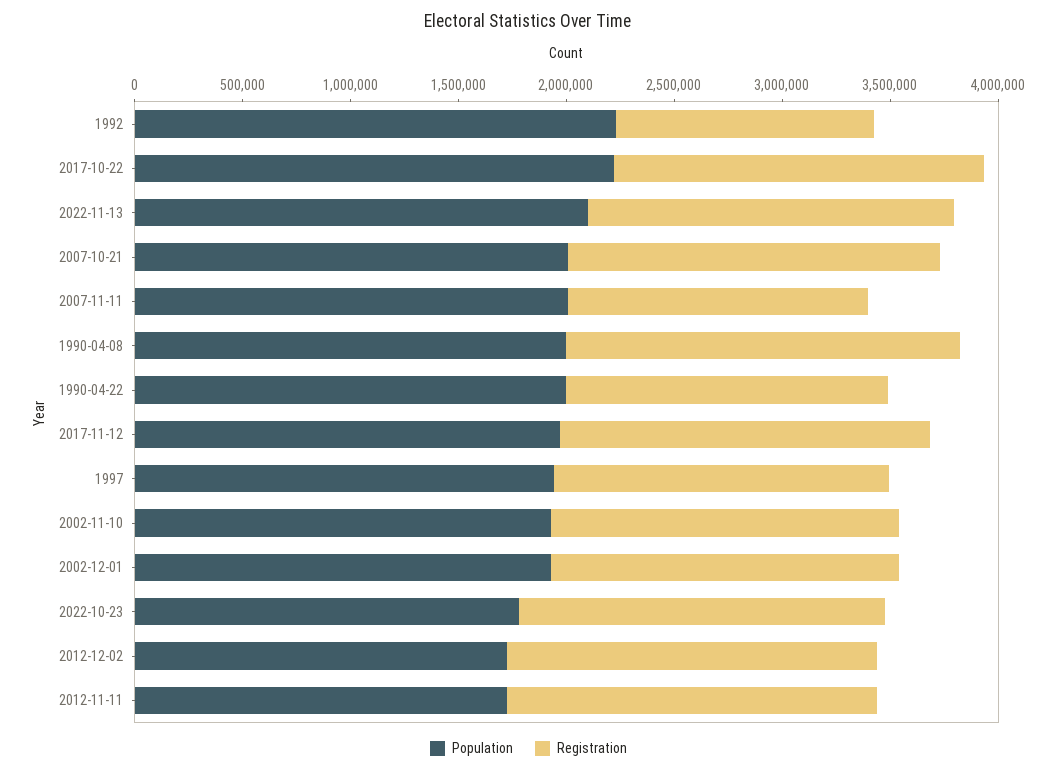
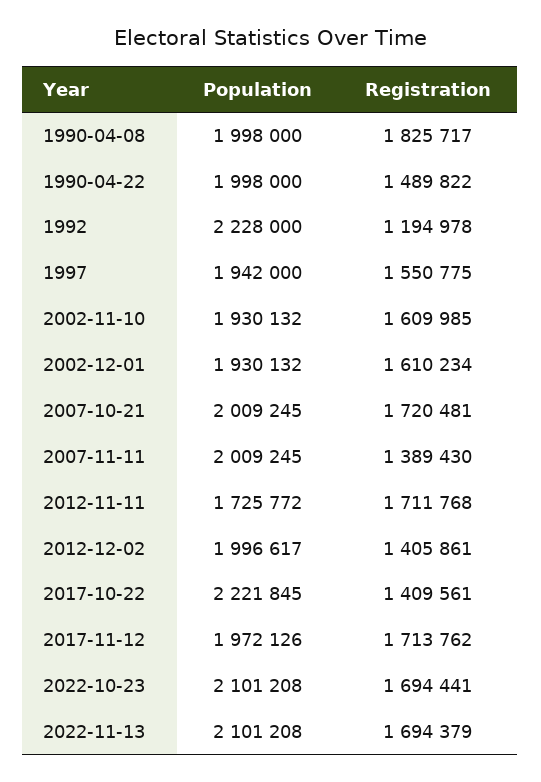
Registration, 2017-10-22: 1700000 -> 1409561
Population, 2022-10-23: 1800000 -> 2101208
Population, 2012-12-02: 1700000 -> 1996617
Registration, 2012-12-02: 1700000 -> 1405861

